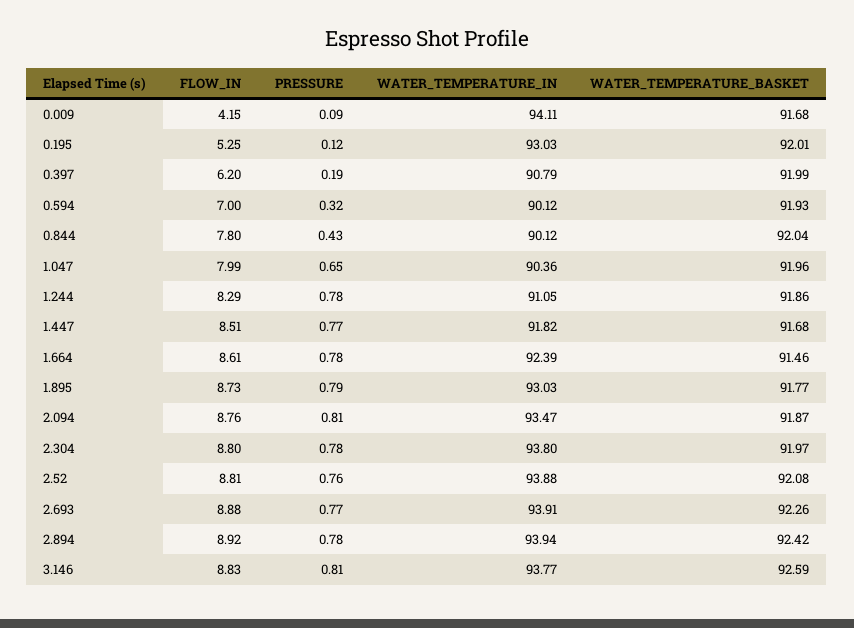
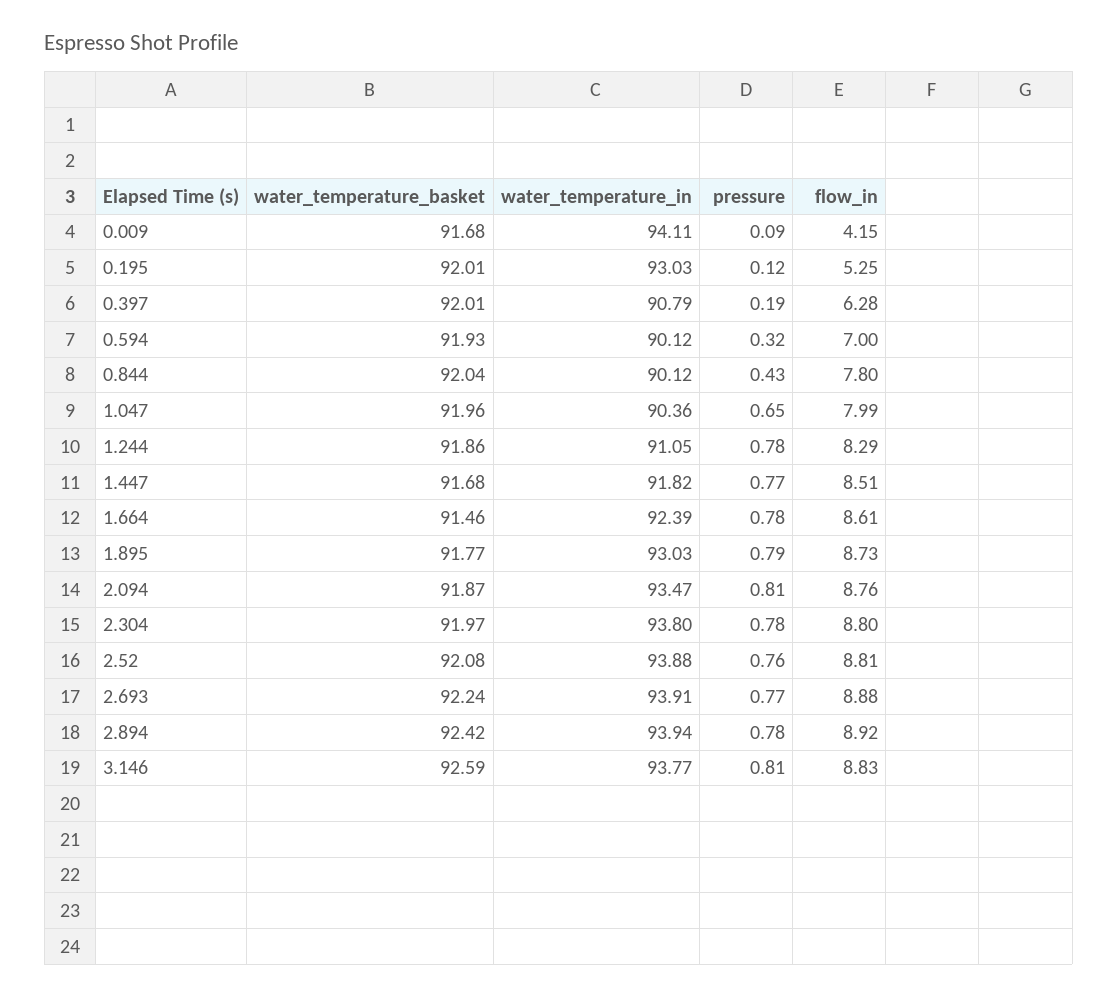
FLOW_IN, 0.397: 6.2 -> 6.28
WATER_TEMPERATURE_BASKET, 0.397: 91.99 -> 92.01
WATER_TEMPERATURE_BASKET, 2.693: 92.26 -> 92.24

